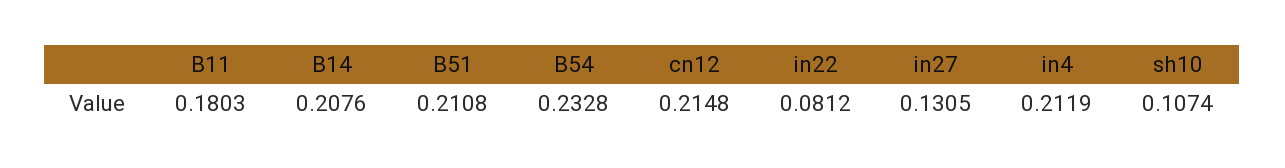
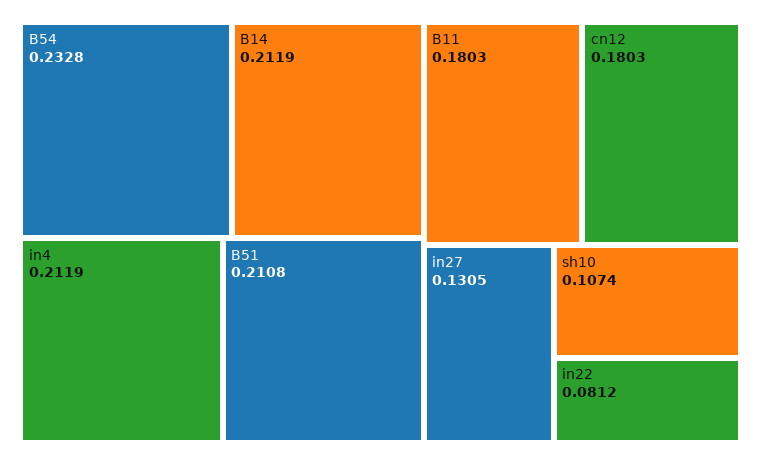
B14: 0.2076 -> 0.2119
cn12: 0.2148 -> 0.1803

